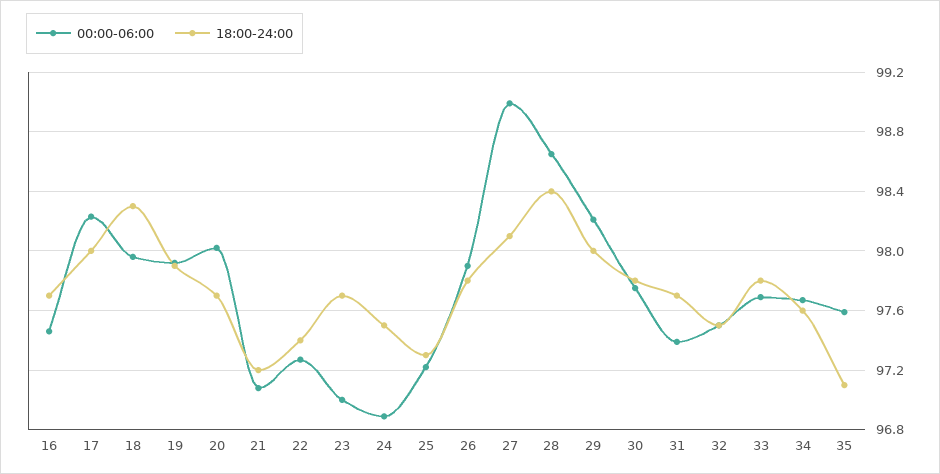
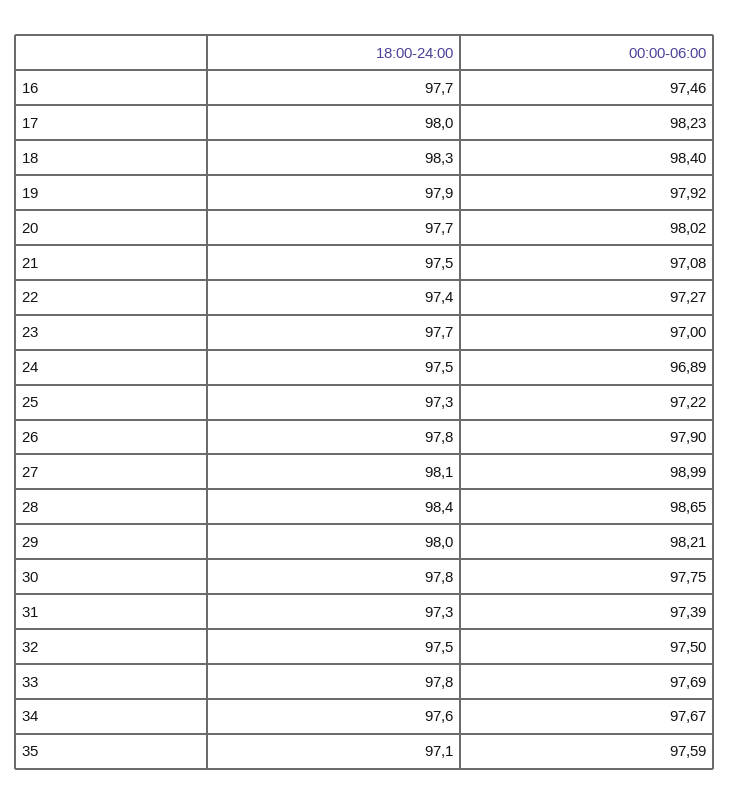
00:00-06:00, 18: 97.95 -> 98.4
18:00-24:00, 21: 97.2 -> 97.5
18:00-24:00, 31: 97.7 -> 97.3

